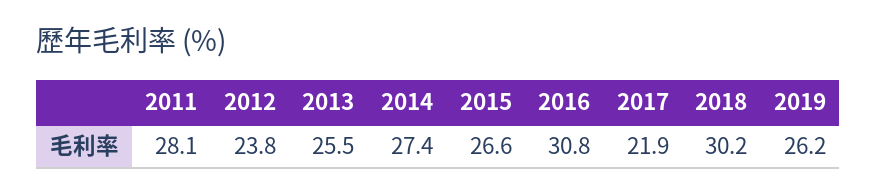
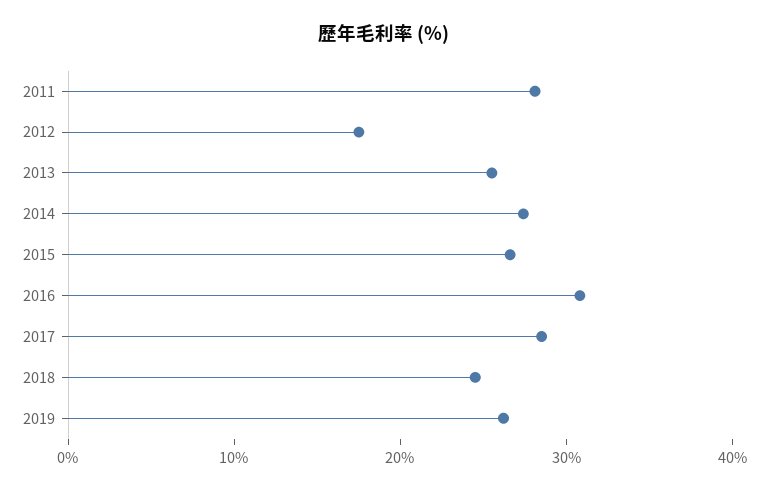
2012: 23.8 -> 18
2017: 21.9 -> 28
2018: 30.2 -> 24

